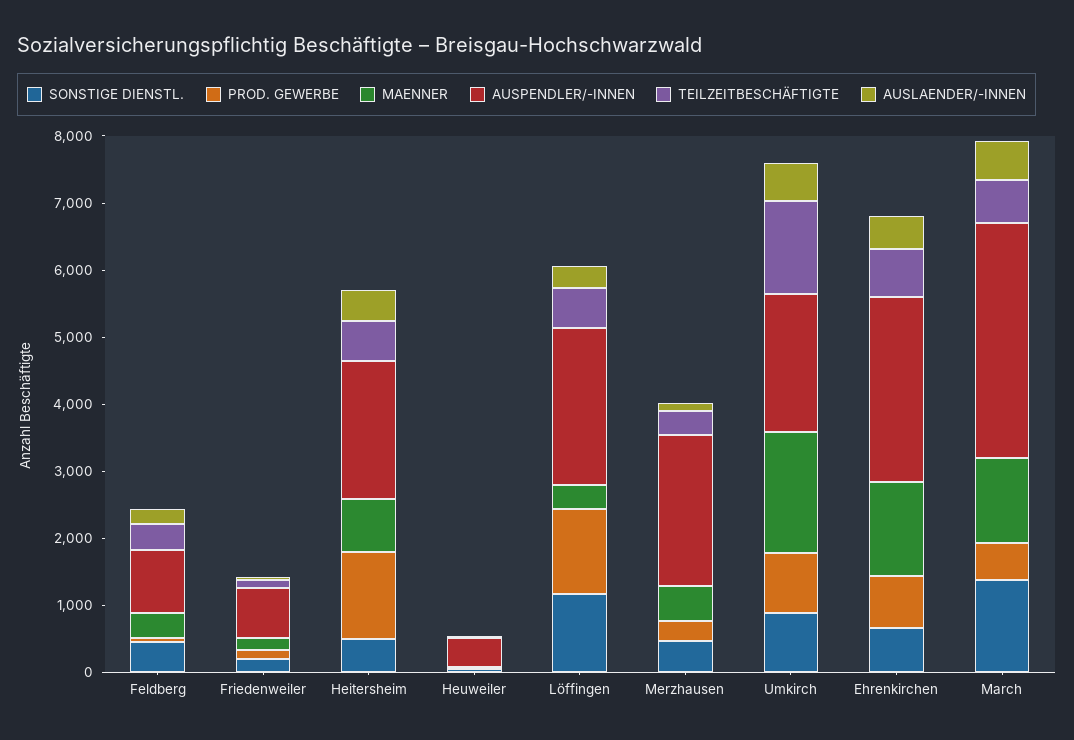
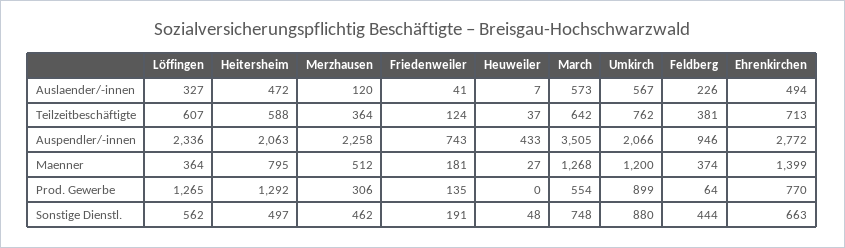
SONSTIGE DIENSTL., Löffingen: 1200 -> 562
MAENNER, Umkirch: 1800 -> 1200
TEILZEITBESCHÄFTIGTE, Umkirch: 1400 -> 762
SONSTIGE DIENSTL., March: 1400 -> 748

